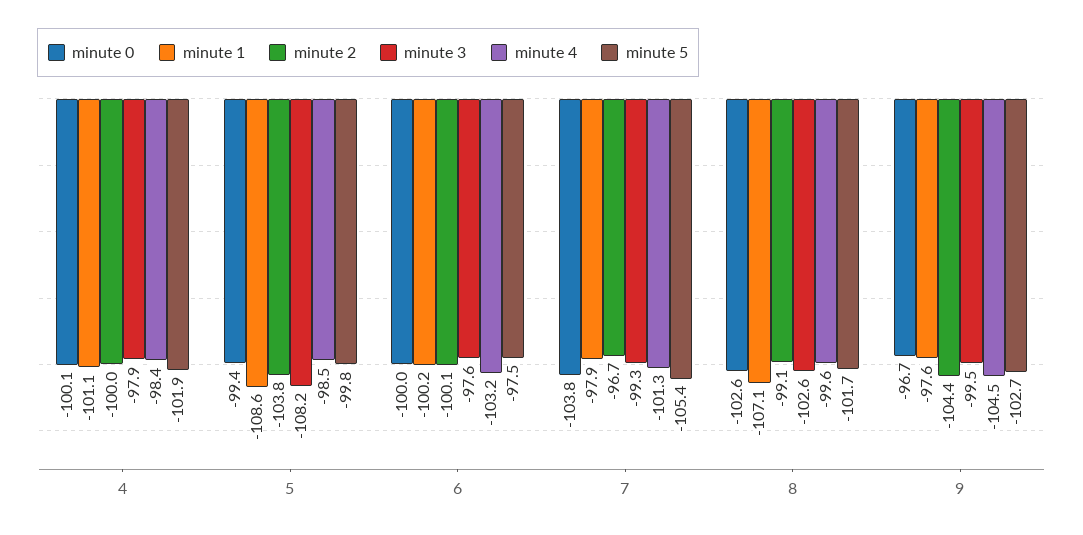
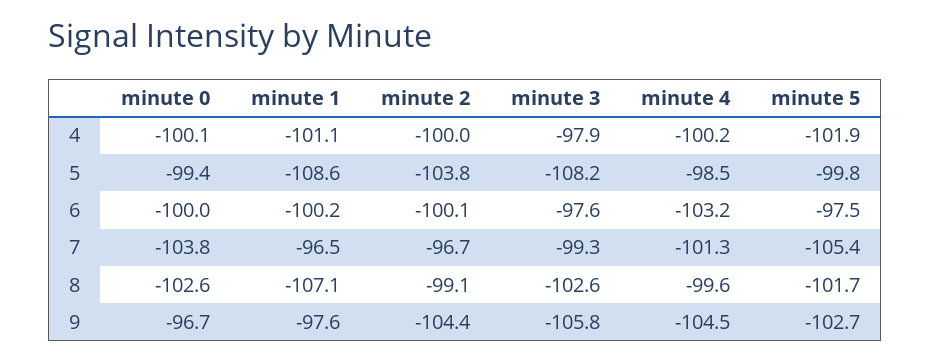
minute 4, 4: -98.4 -> -100.2
minute 1, 7: -97.9 -> -96.5
minute 3, 9: -99.5 -> -105.8

